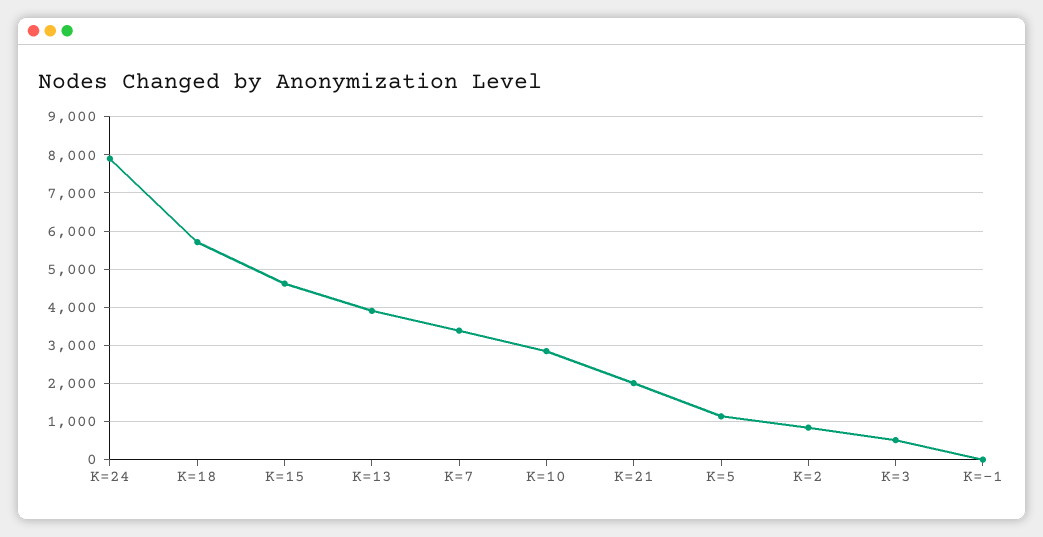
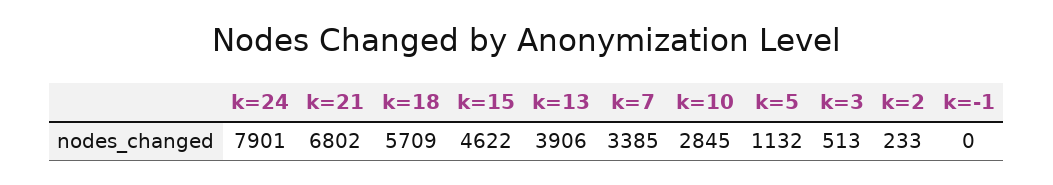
K=21: 2000 -> 6802
K=2: 800 -> 233

